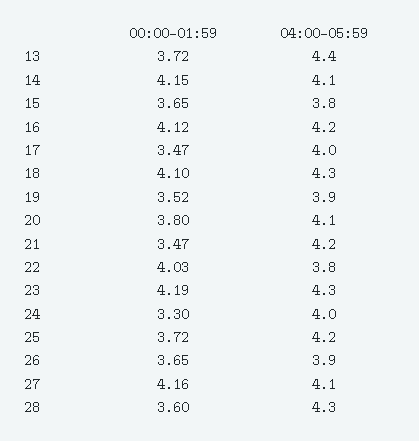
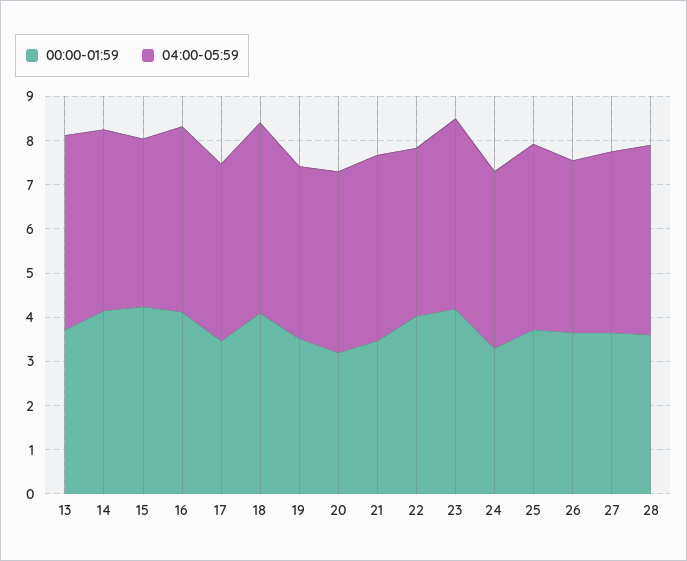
00:00-01:59, 15: 3.65 -> 4.2
00:00-01:59, 20: 3.8 -> 3.2
00:00-01:59, 27: 4.16 -> 3.6

